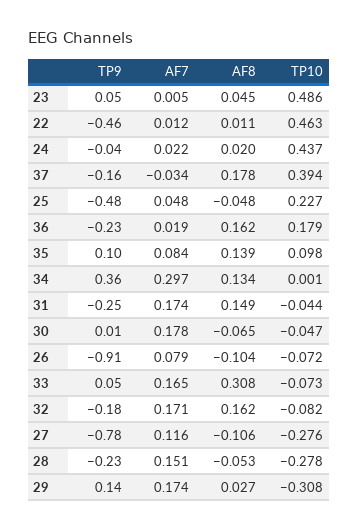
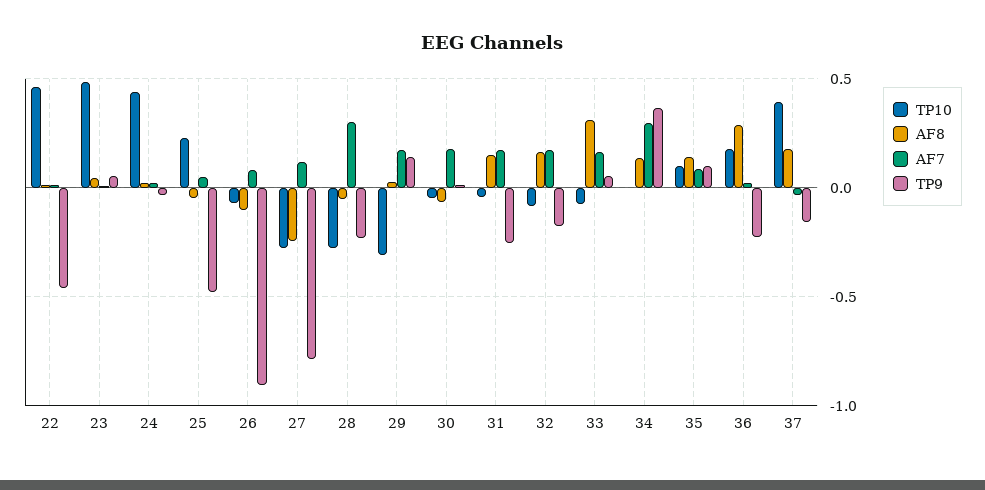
AF8, 36: 0.162 -> 0.3
AF8, 27: -0.106 -> -0.25
AF7, 28: 0.151 -> 0.3

